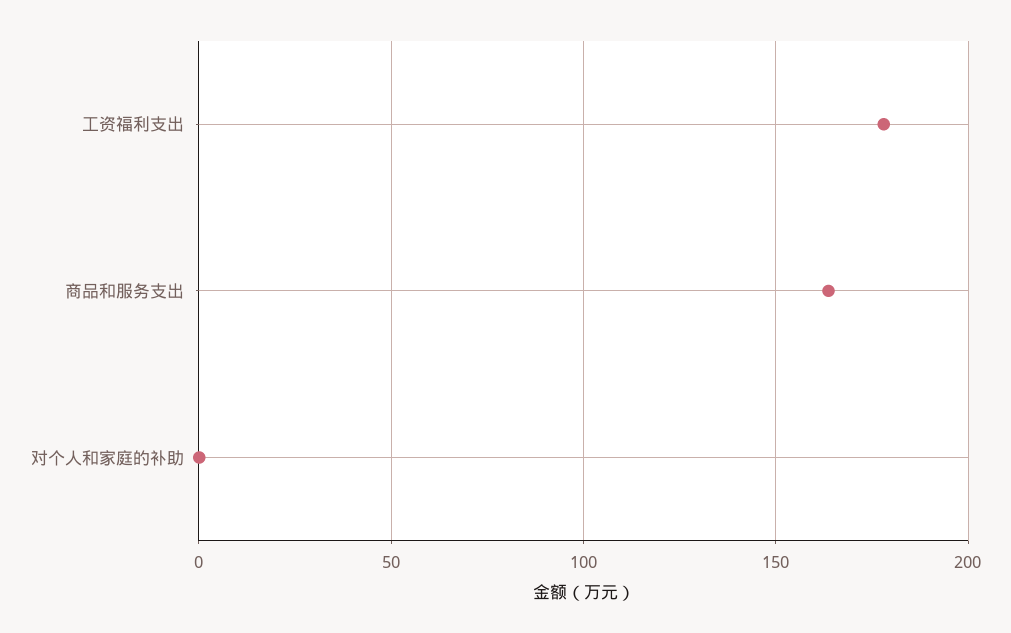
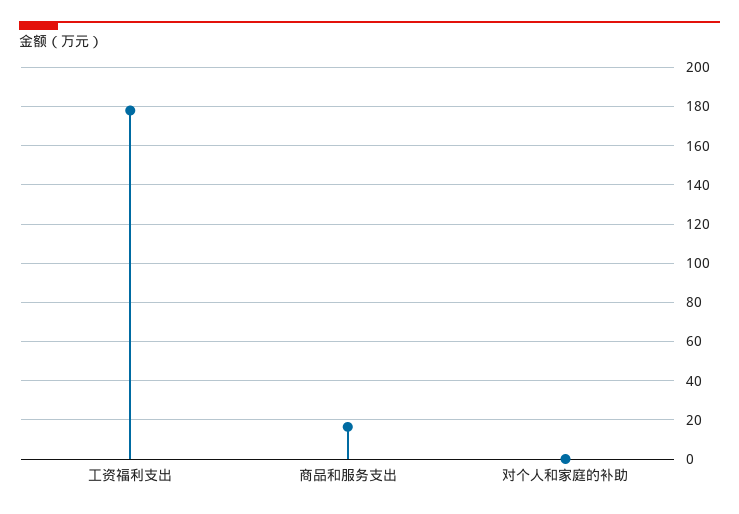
商品和服务支出: 165 -> 15

